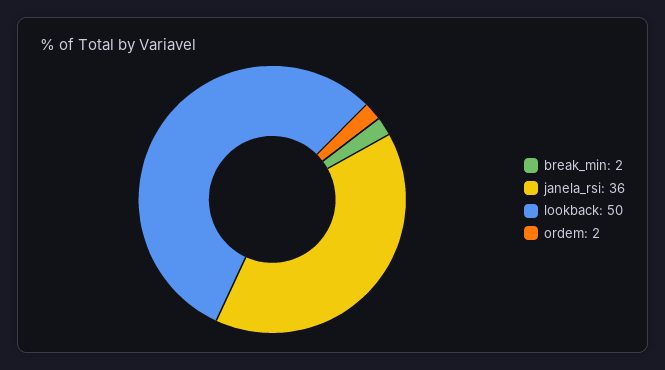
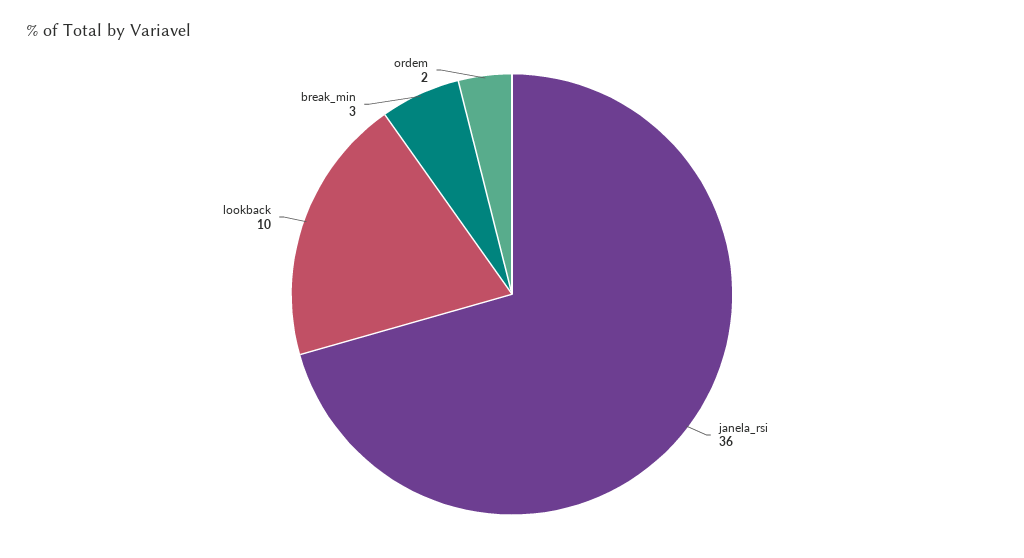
break_min: 2 -> 3
lookback: 50 -> 10

